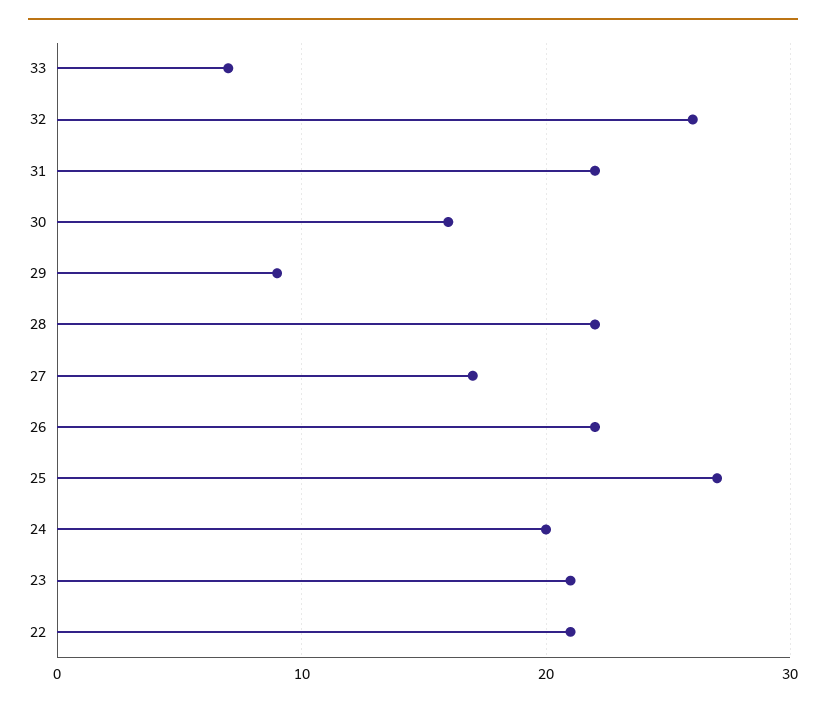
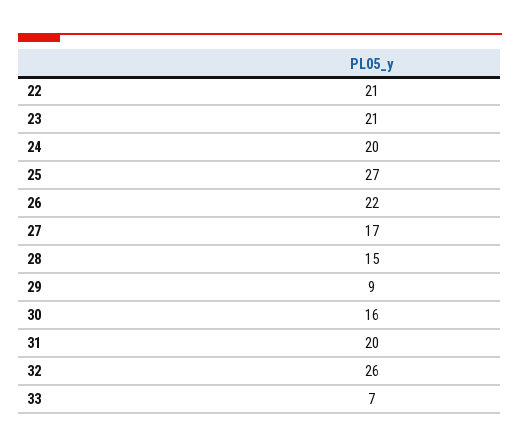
31: 22 -> 20
28: 22 -> 15

